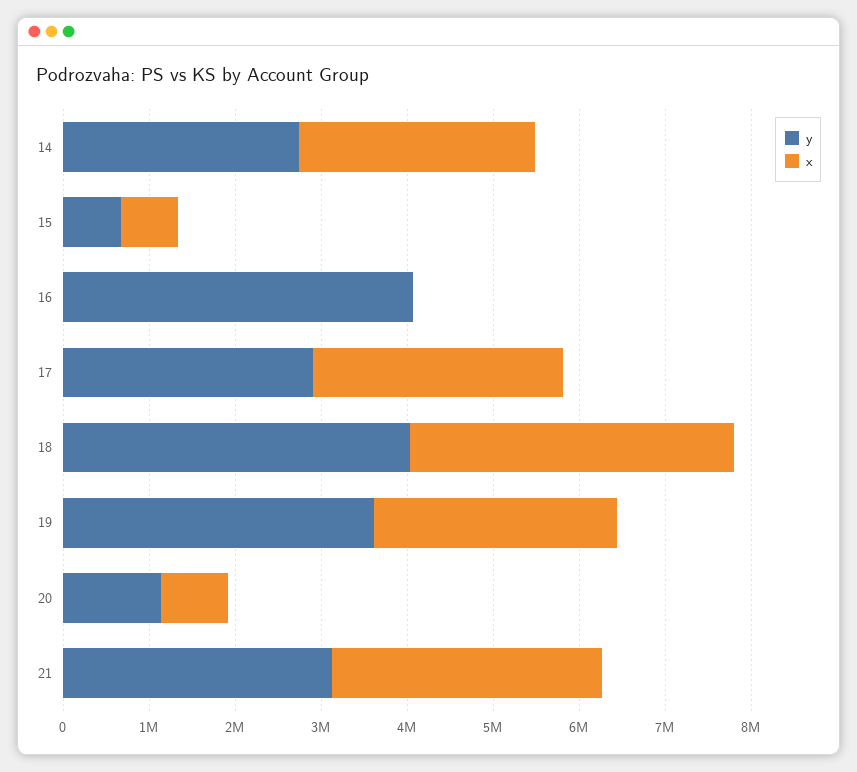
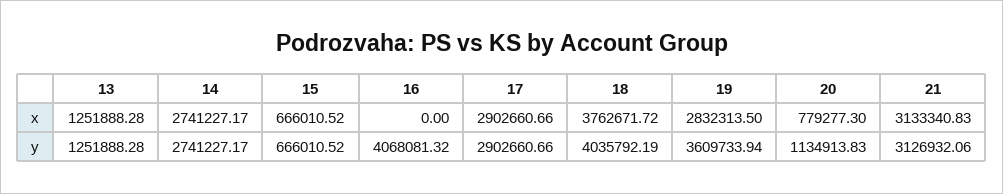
x, 13: none -> 1251888.28
y, 13: none -> 1251888.28

